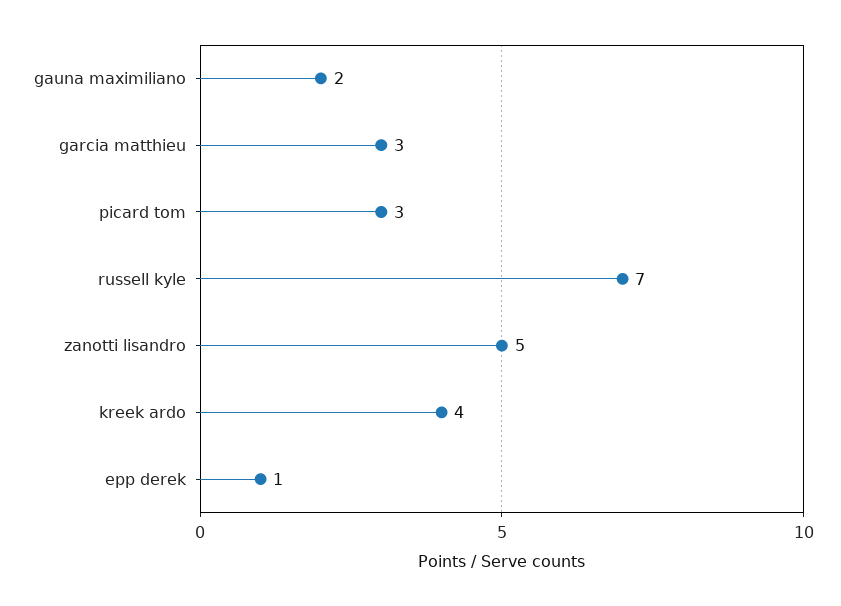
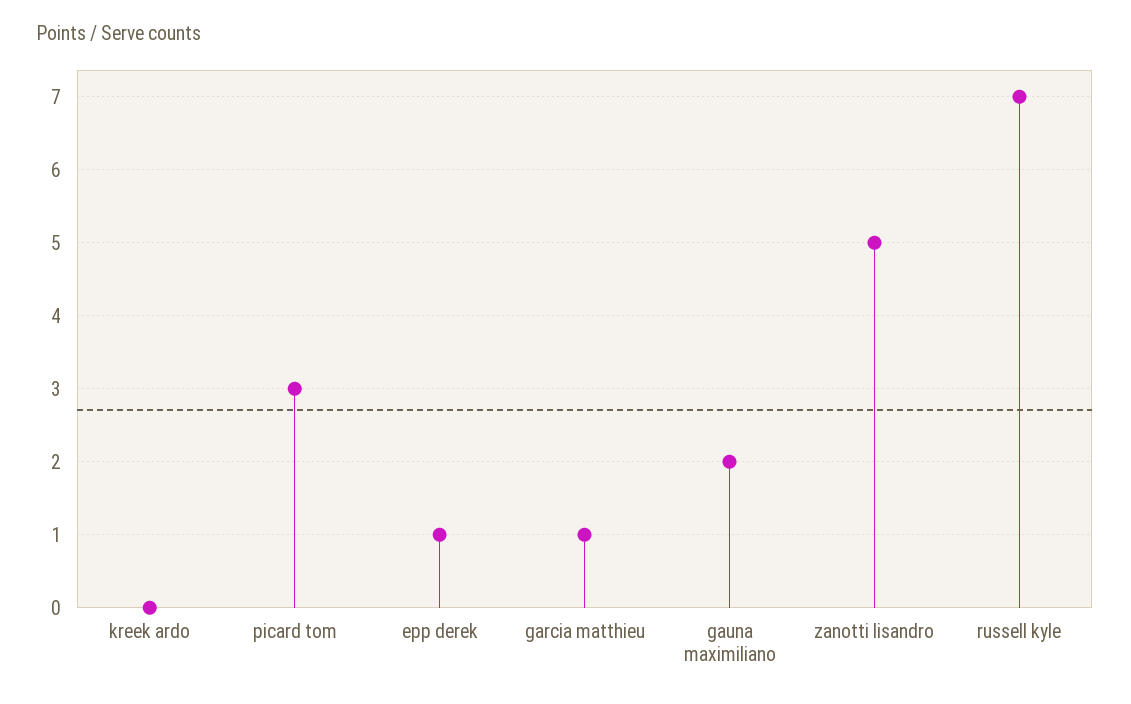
garcia matthieu: 3 -> 1
kreek ardo: 4 -> 0

